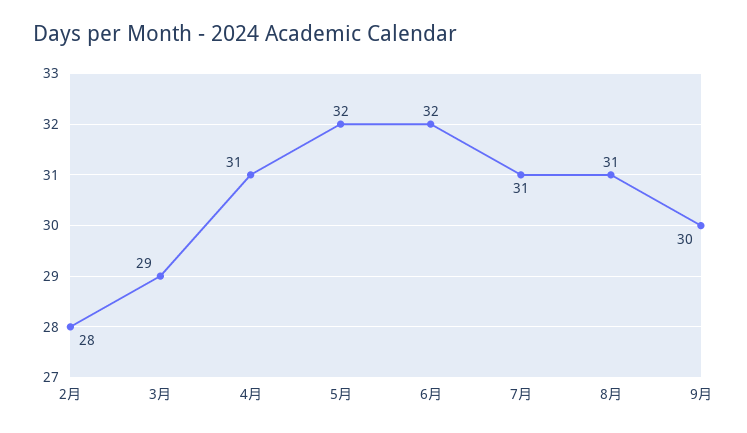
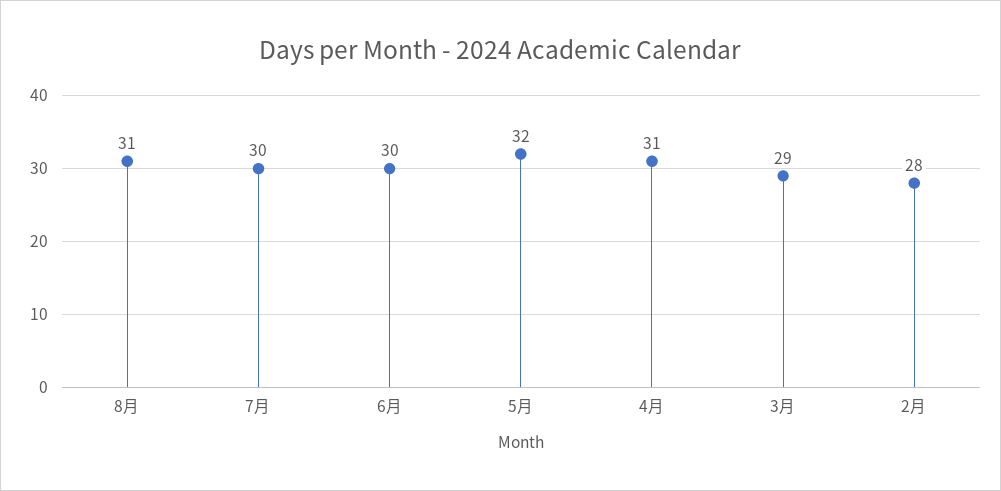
6月: 32 -> 30
7月: 31 -> 30
9月: 30 -> none

